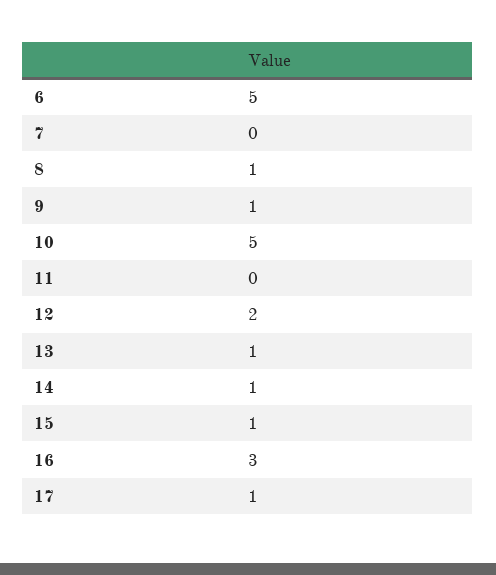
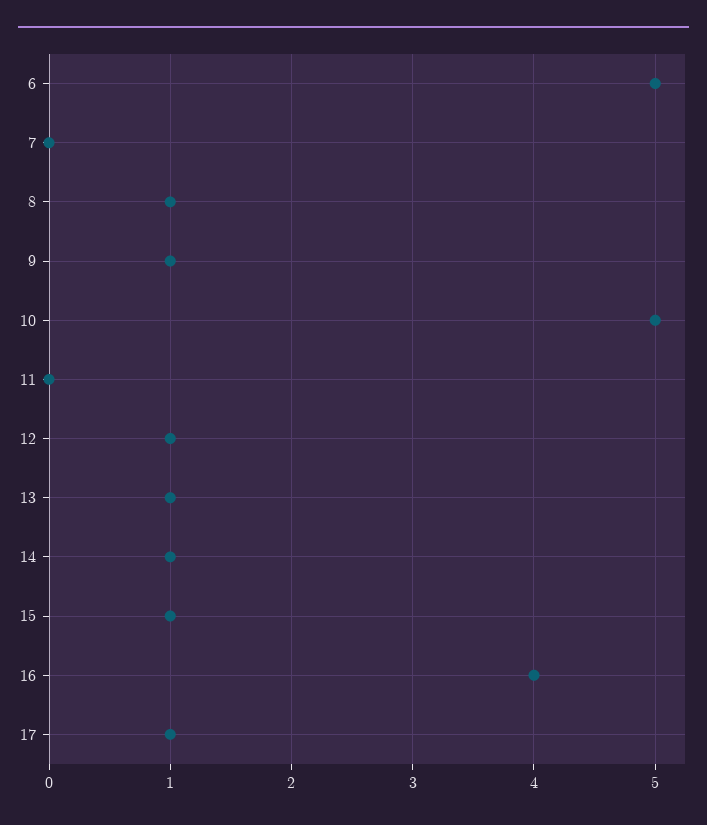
12: 2 -> 1
16: 3 -> 4

